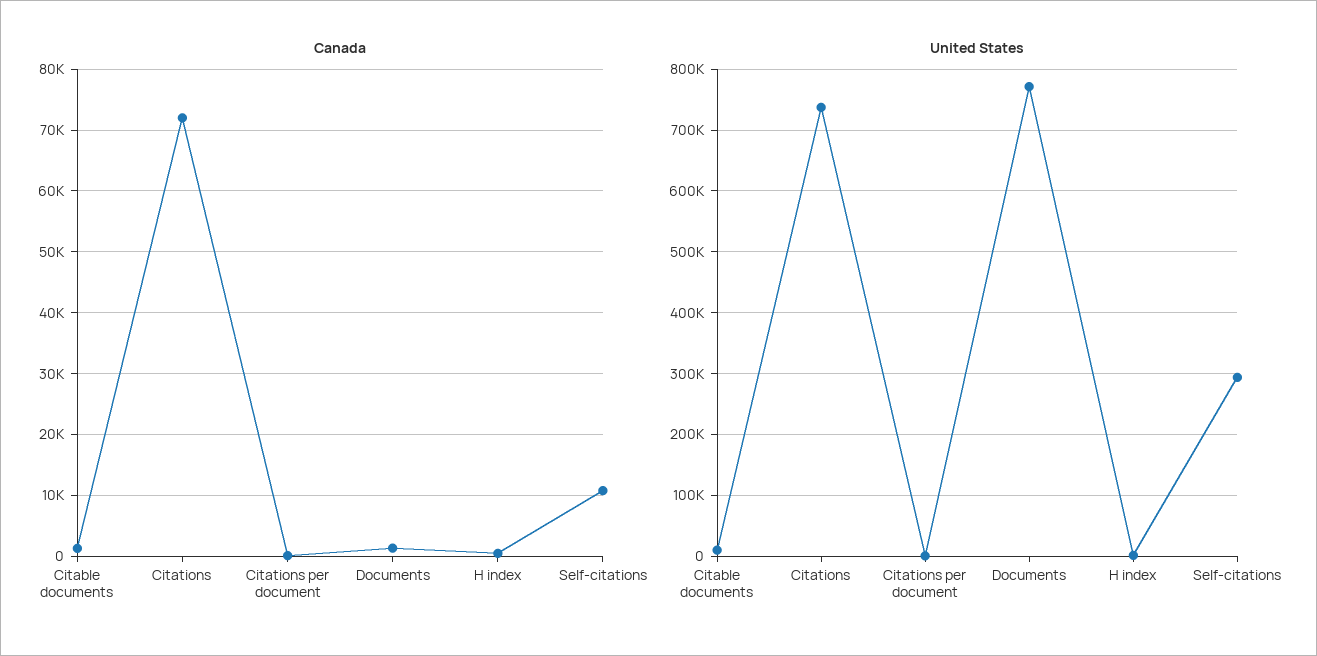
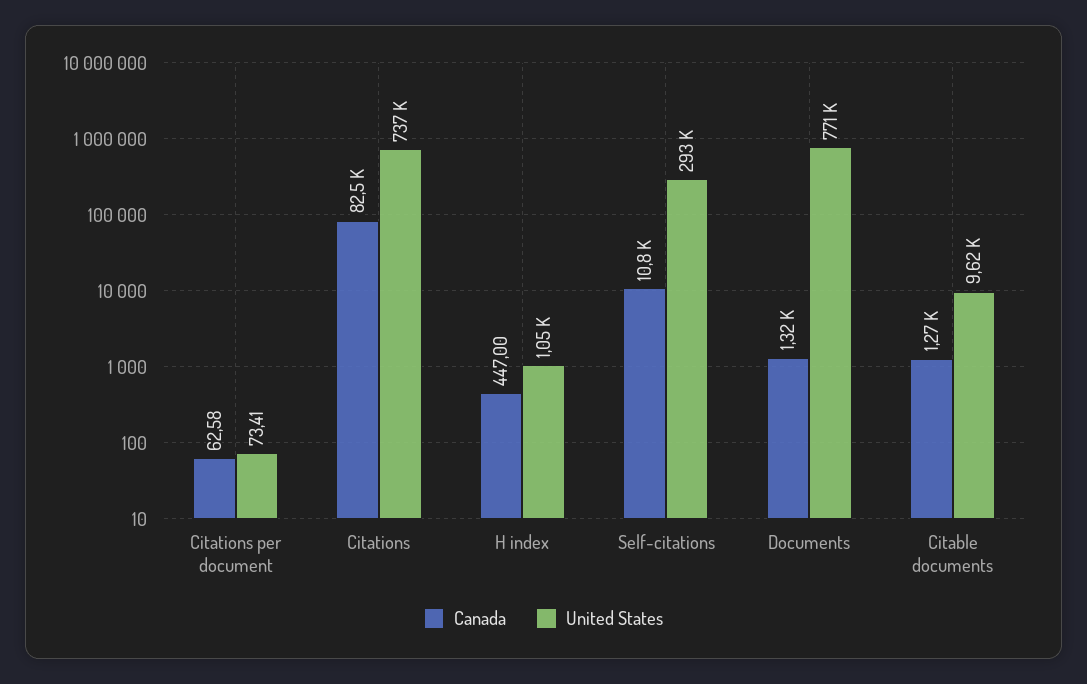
Canada, Citations: 72000 -> 82500

